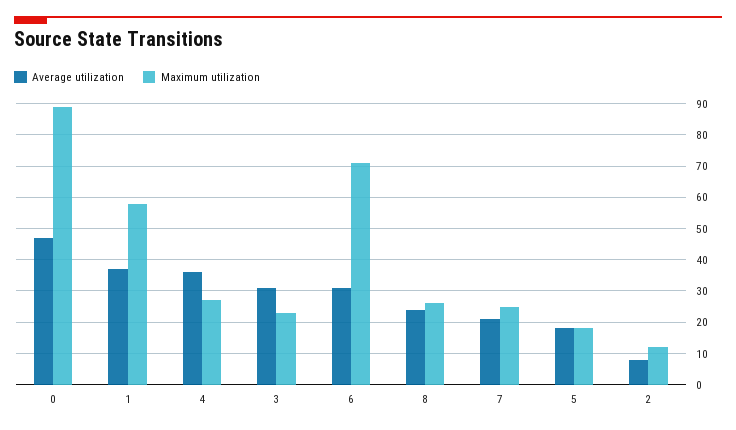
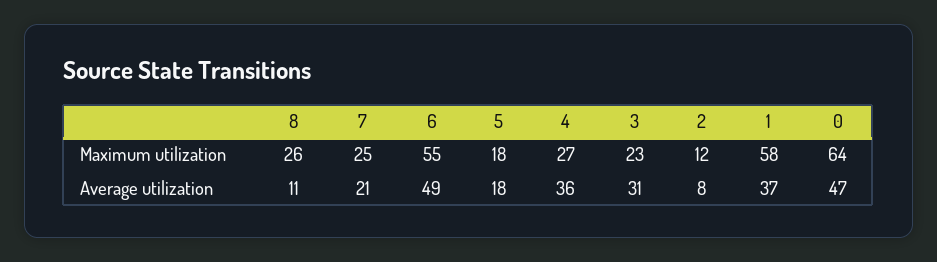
Maximum utilization, 0: 90 -> 64
Average utilization, 6: 30 -> 49
Maximum utilization, 6: 70 -> 55
Average utilization, 8: 25 -> 11

